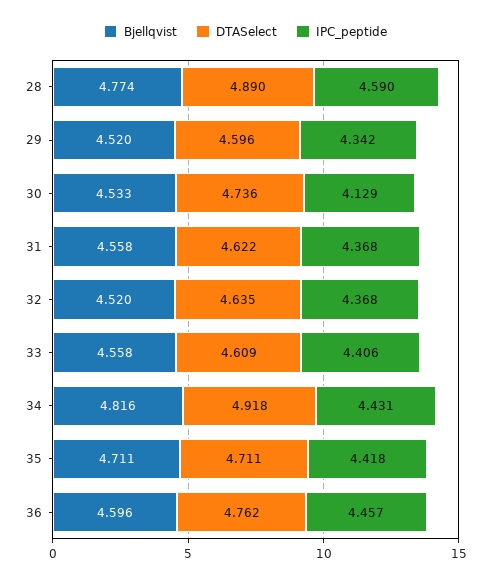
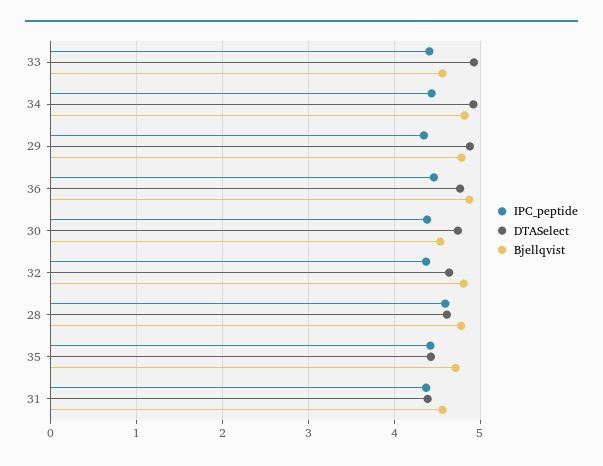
DTASelect, 28: 4.89 -> 4.6
Bjellqvist, 29: 4.52 -> 4.8
DTASelect, 29: 4.596 -> 4.9
IPC_peptide, 30: 4.129 -> 4.4
DTASelect, 31: 4.622 -> 4.4
Bjellqvist, 32: 4.52 -> 4.8
DTASelect, 33: 4.609 -> 4.9
DTASelect, 35: 4.711 -> 4.4
Bjellqvist, 36: 4.596 -> 4.9

